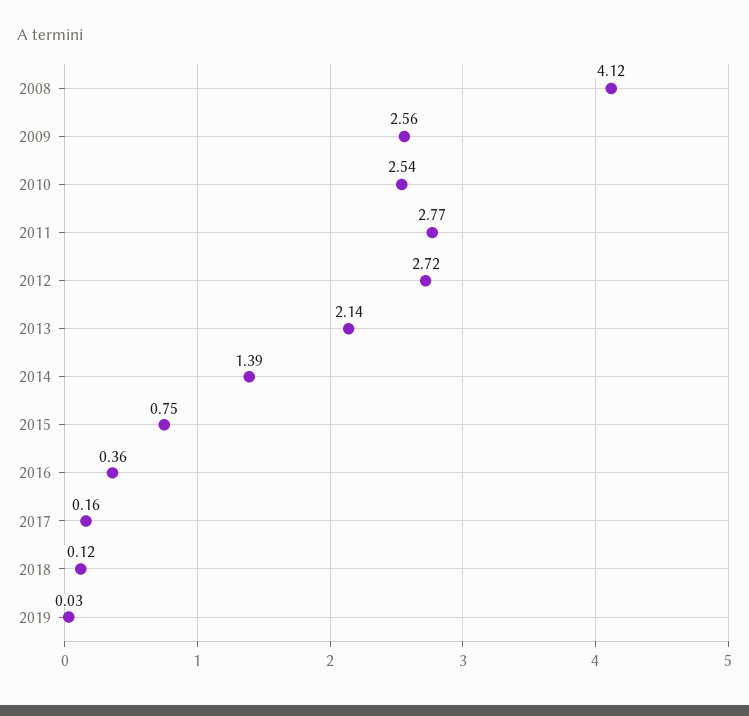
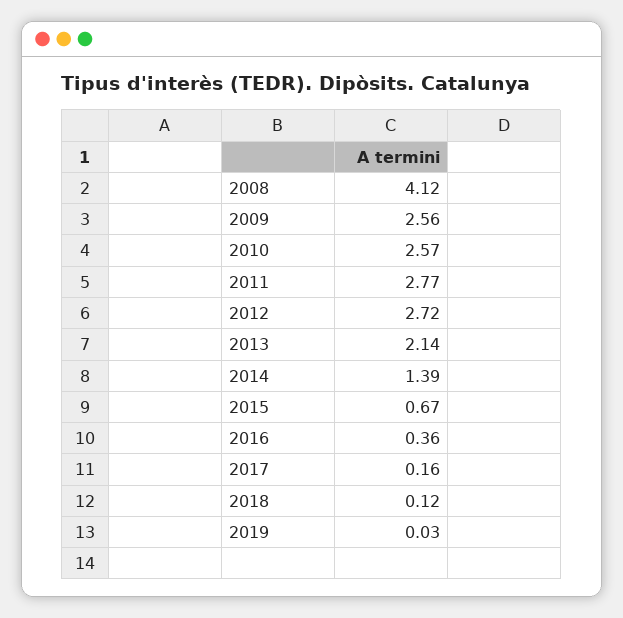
2010: 2.54 -> 2.57
2015: 0.75 -> 0.67

